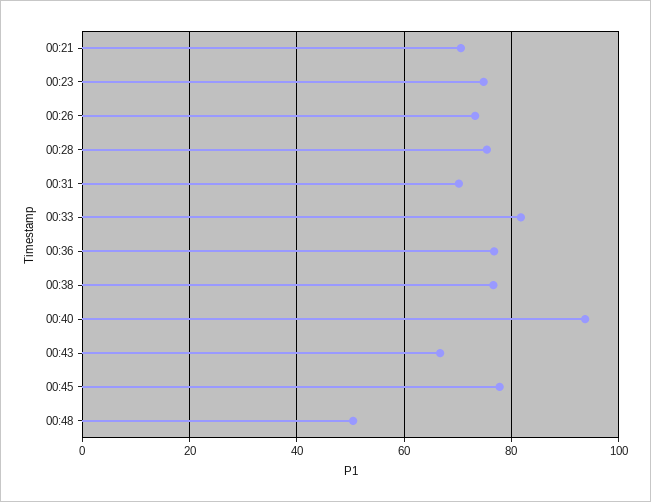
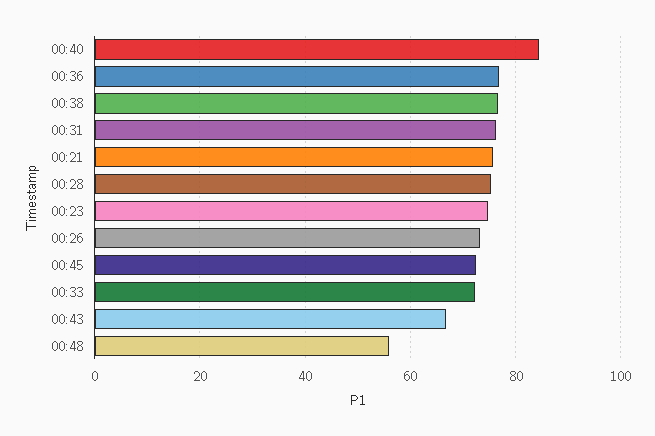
00:21: 70 -> 76
00:31: 70 -> 76
00:33: 82 -> 72
00:40: 94 -> 84
00:45: 78 -> 72
00:48: 50 -> 56

